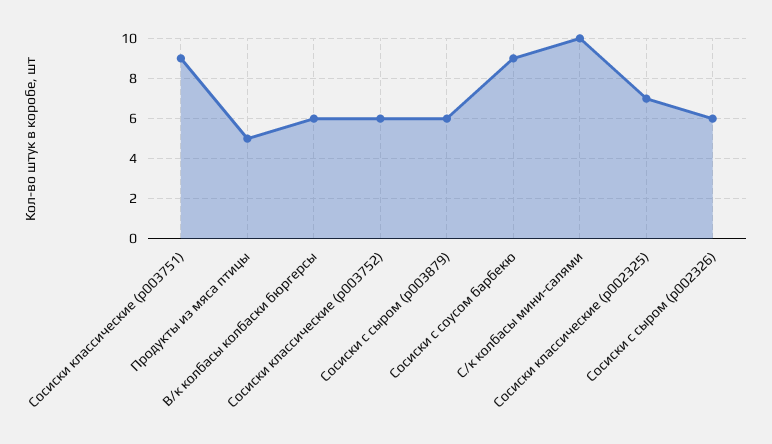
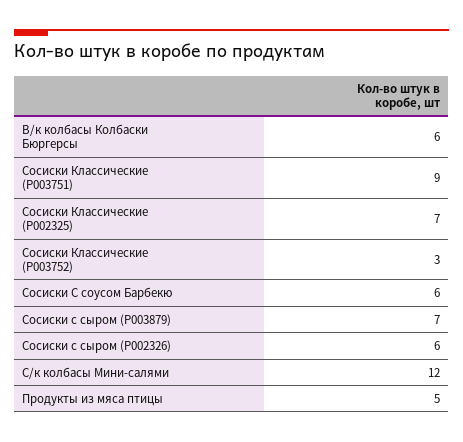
Сосиски классические (p003752): 6 -> 3
Сосиски с сыром (p003879): 6 -> 7
Сосиски с соусом барбекю: 9 -> 6
С/к колбасы мини-салями: 10 -> 12

